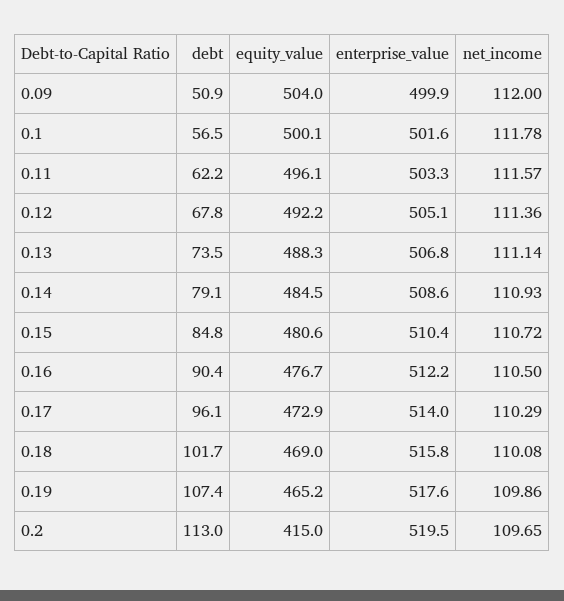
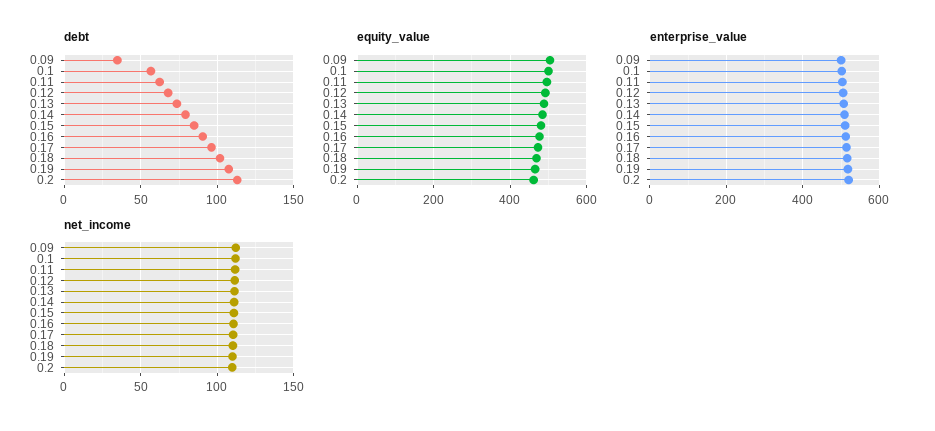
debt, 0.09: 50.9 -> 35
equity_value, 0.2: 415 -> 460

